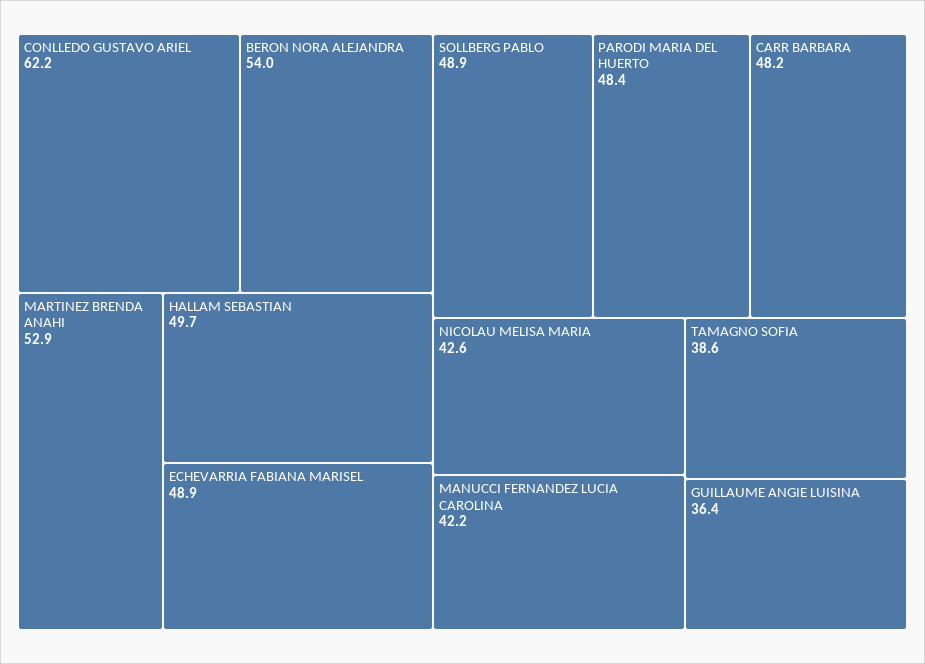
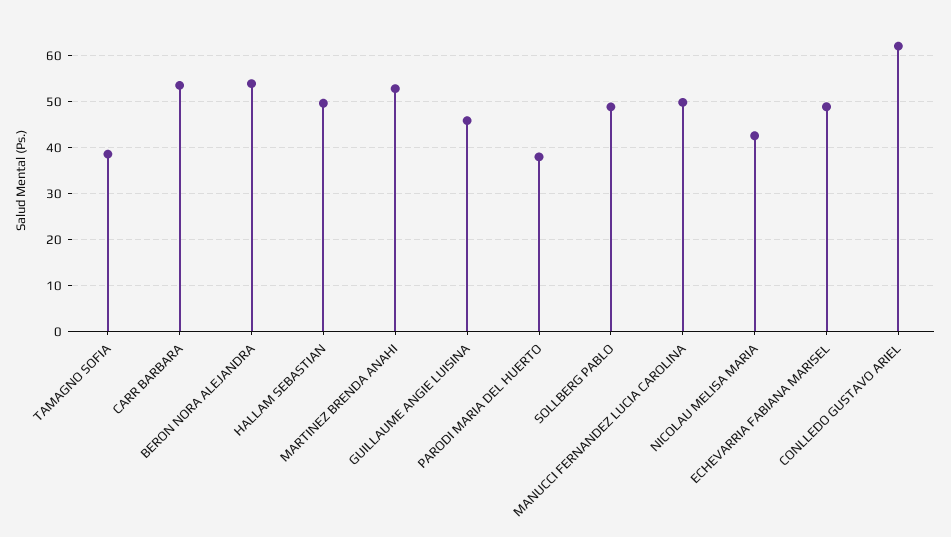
PARODI MARIA DEL HUERTO: 48.4 -> 38
CARR BARBARA: 48.2 -> 54
MANUCCI FERNANDEZ LUCIA CAROLINA: 42.2 -> 50
GUILLAUME ANGIE LUISINA: 36.4 -> 46

